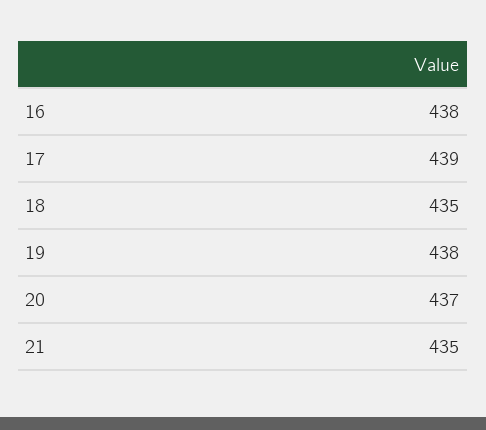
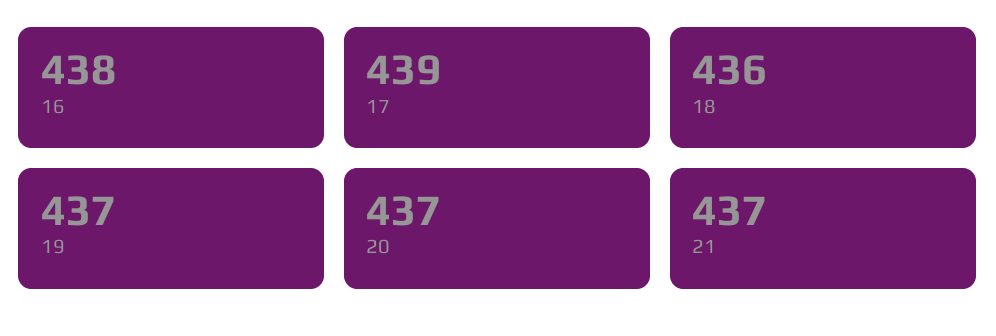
18: 435 -> 436
19: 438 -> 437
21: 435 -> 437

